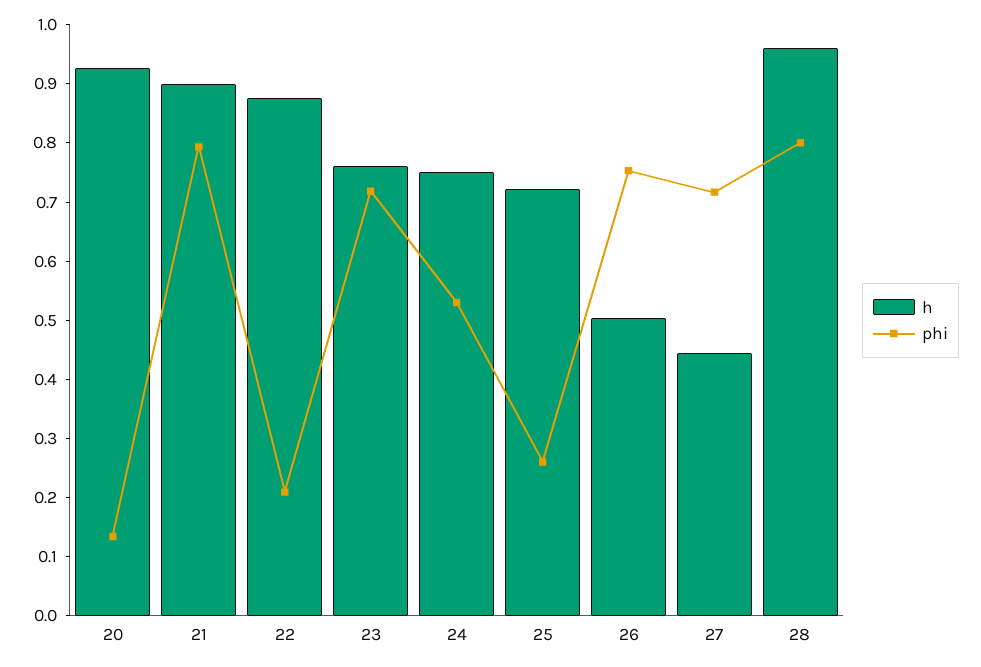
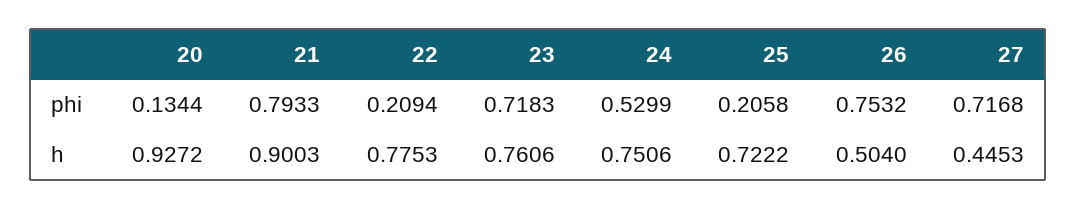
h, 22: 0.88 -> 0.7753
phi, 25: 0.26 -> 0.2058
h, 28: 0.96 -> none
phi, 28: 0.8 -> none

